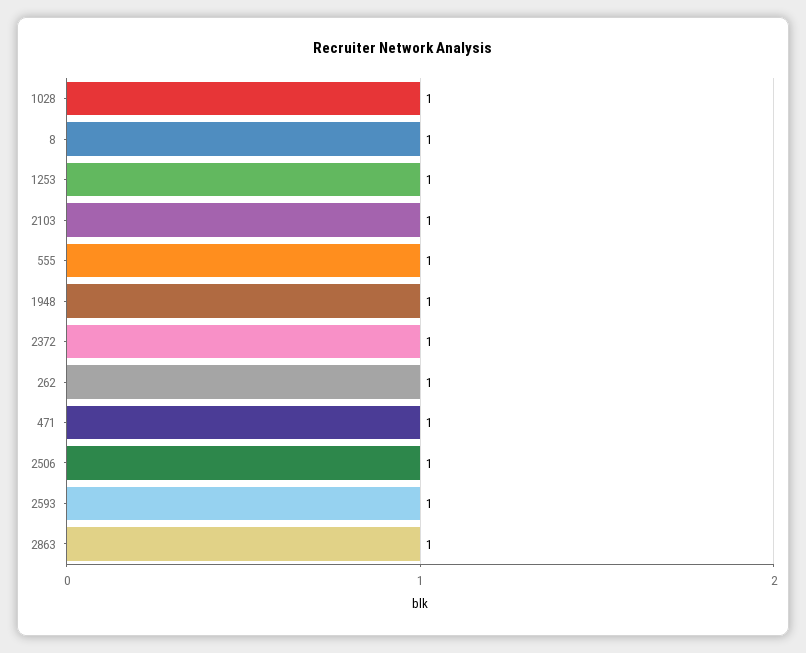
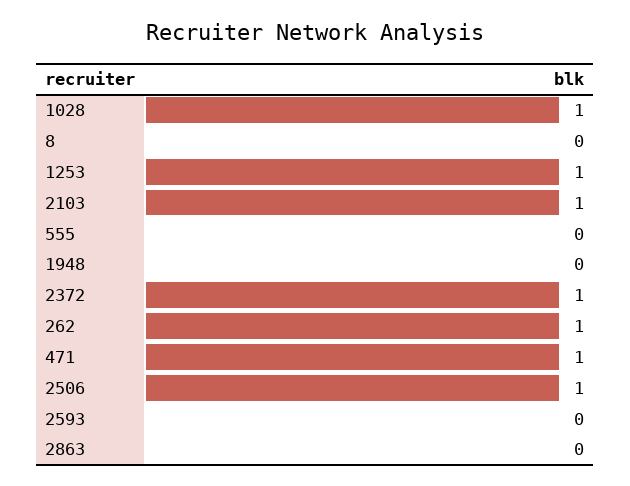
8: 1 -> 0
555: 1 -> 0
1948: 1 -> 0
2593: 1 -> 0
2863: 1 -> 0

